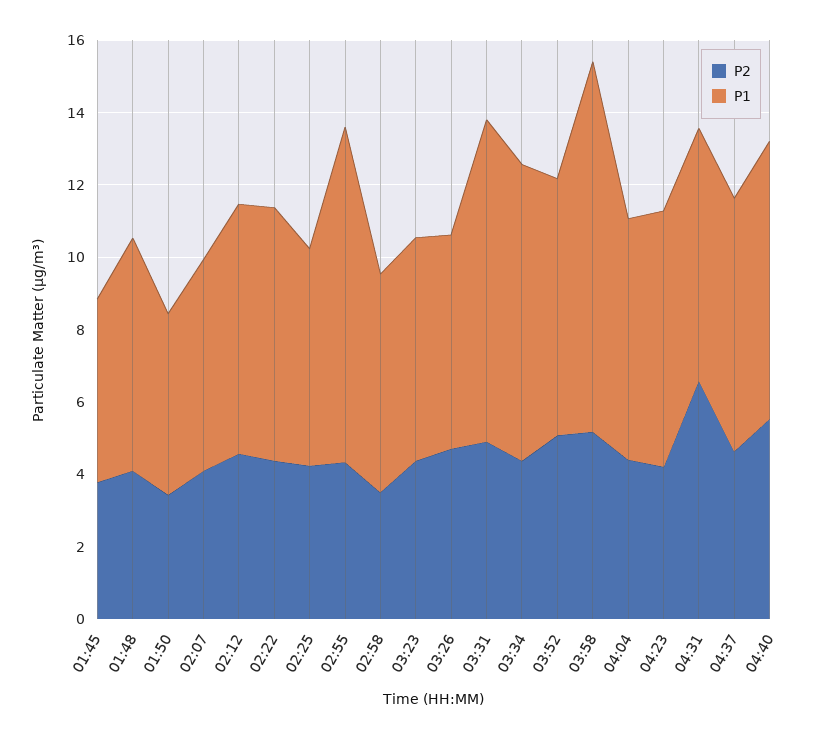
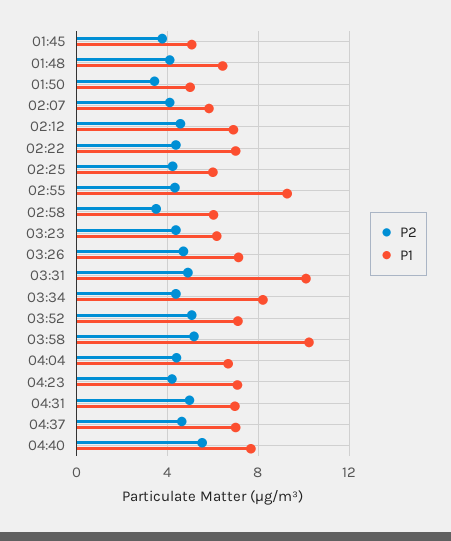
P1, 03:26: 6 -> 7
P1, 03:31: 9 -> 10
P2, 04:31: 6.5 -> 5

